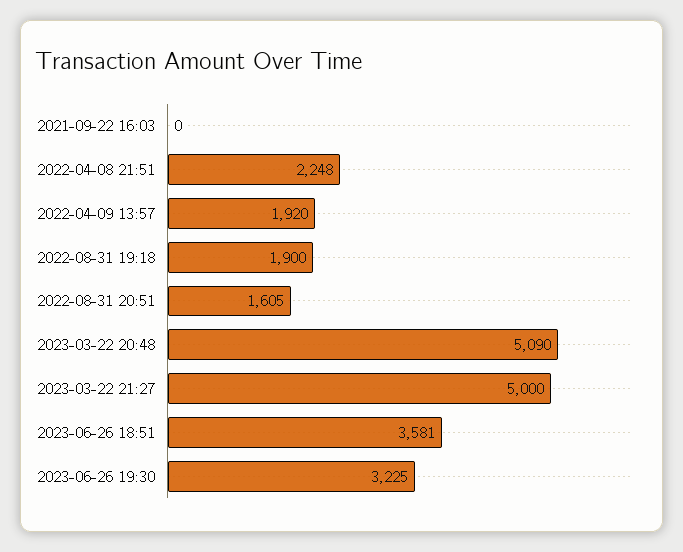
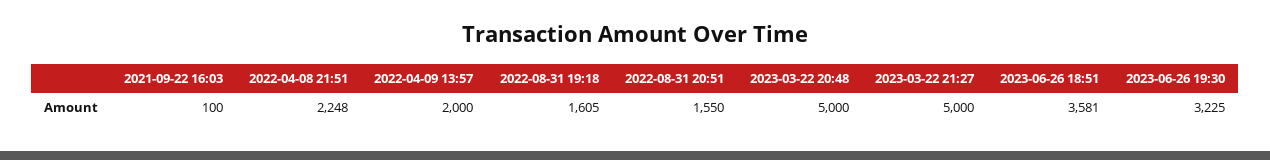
2021-09-22 16:03: 0 -> 100
2022-04-09 13:57: 1920 -> 2000
2022-08-31 19:18: 1900 -> 1605
2022-08-31 20:51: 1605 -> 1550
2023-03-22 20:48: 5090 -> 5000

